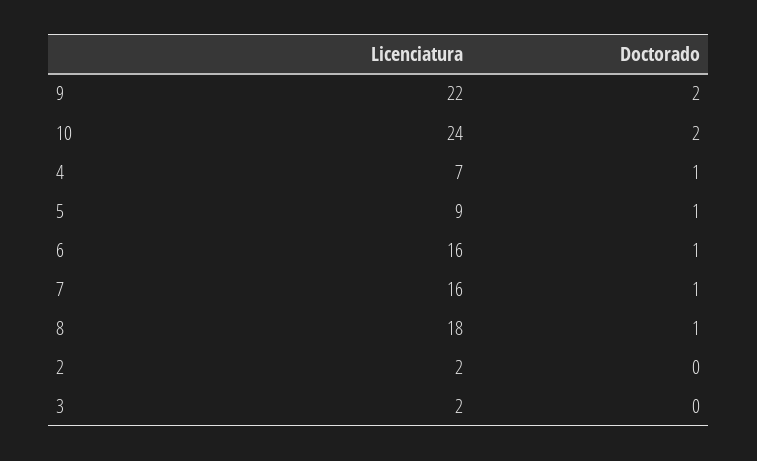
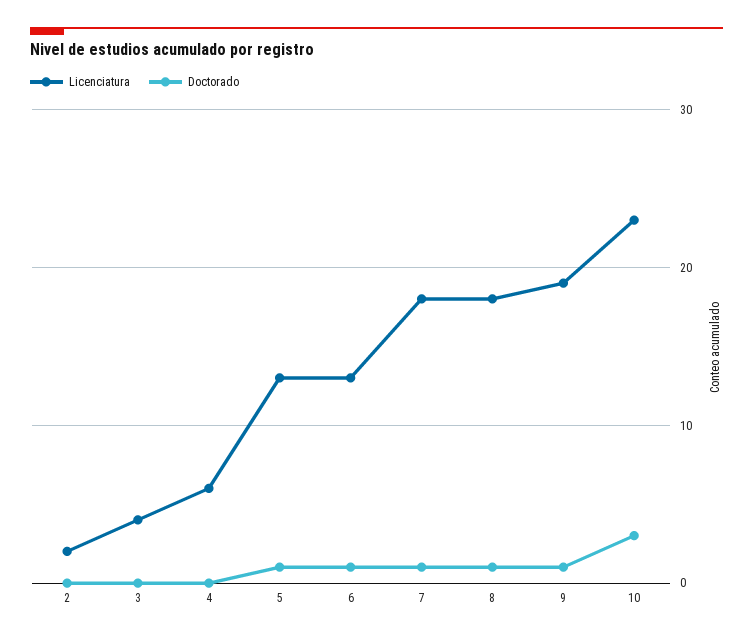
Licenciatura, 9: 22 -> 19
Doctorado, 9: 2 -> 1
Licenciatura, 10: 24 -> 23
Doctorado, 10: 2 -> 3
Licenciatura, 4: 7 -> 6
Doctorado, 4: 1 -> 0
Licenciatura, 5: 9 -> 13
Licenciatura, 6: 16 -> 13
Licenciatura, 7: 16 -> 18
Licenciatura, 3: 2 -> 4

